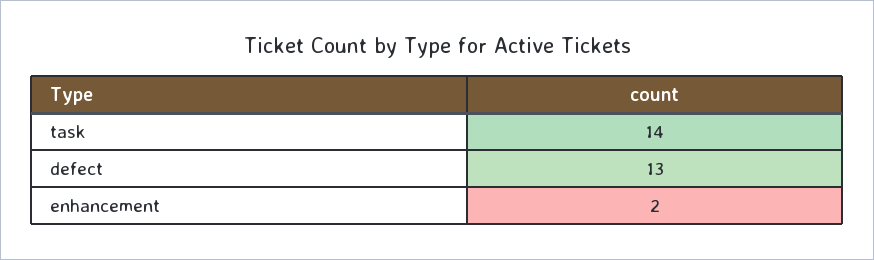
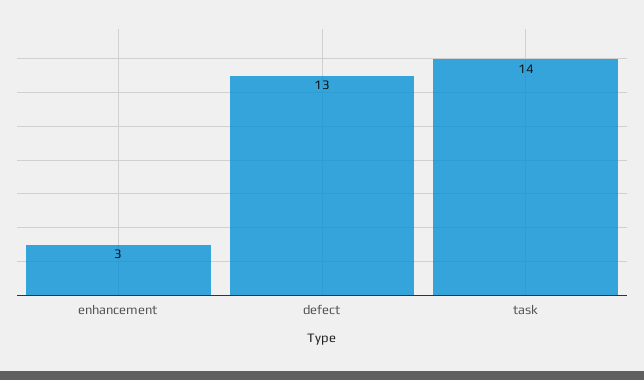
enhancement: 2 -> 3

